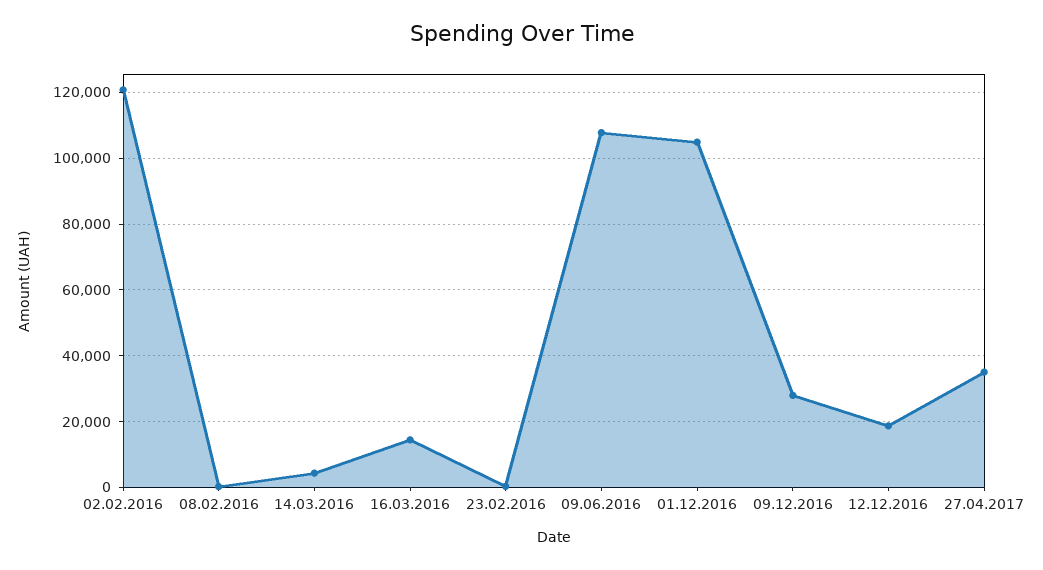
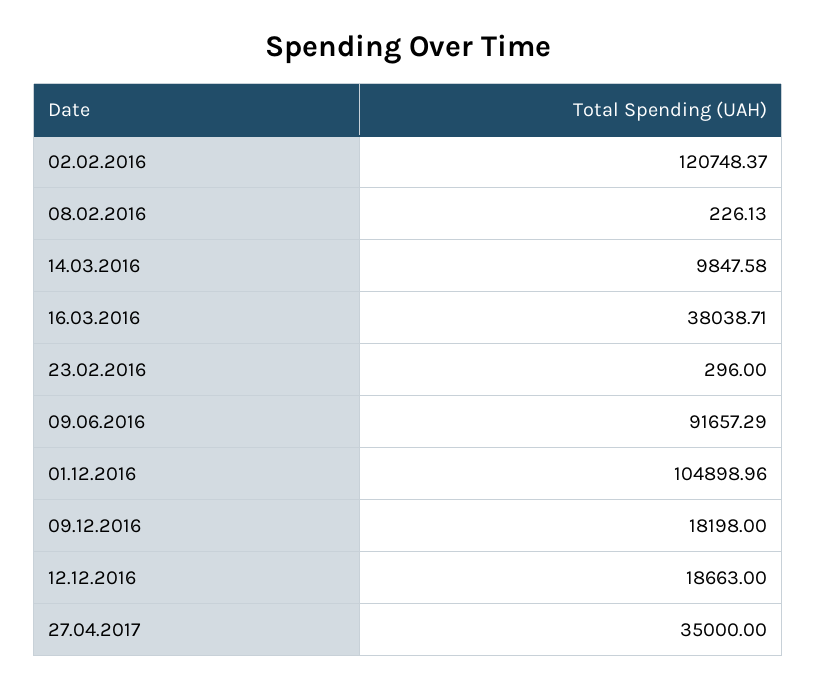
14.03.2016: 4000 -> 9847.58
16.03.2016: 14000 -> 38038.71
09.06.2016: 108000 -> 91657.29
09.12.2016: 28000 -> 18198

